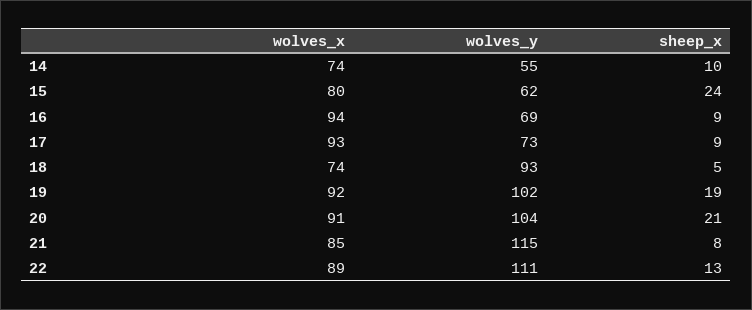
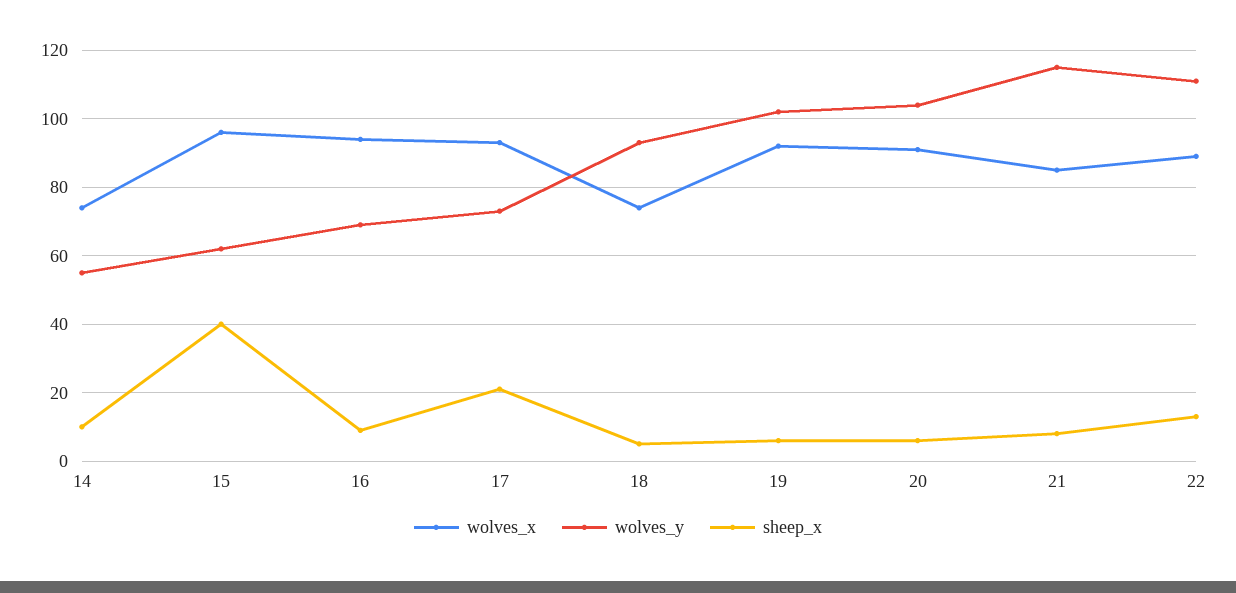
wolves_x, 15: 80 -> 95
sheep_x, 15: 24 -> 40
sheep_x, 17: 9 -> 20
sheep_x, 19: 19 -> 5
sheep_x, 20: 21 -> 5

